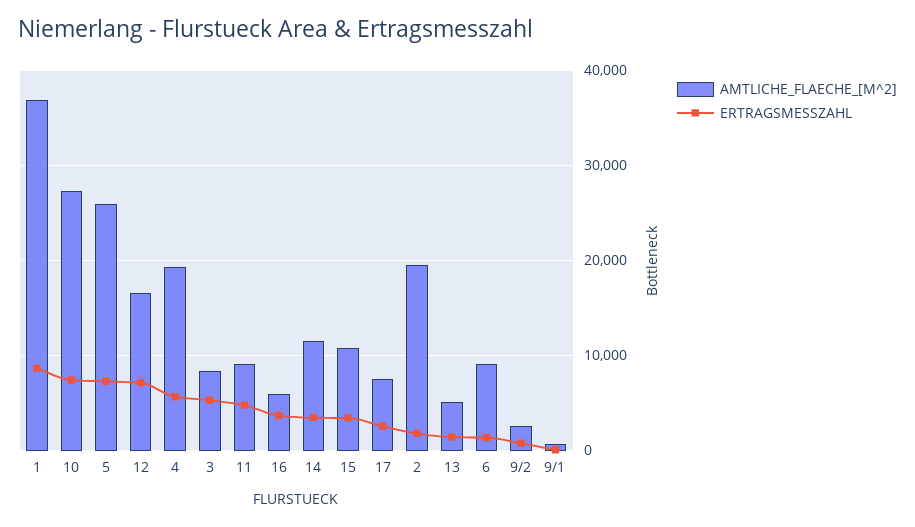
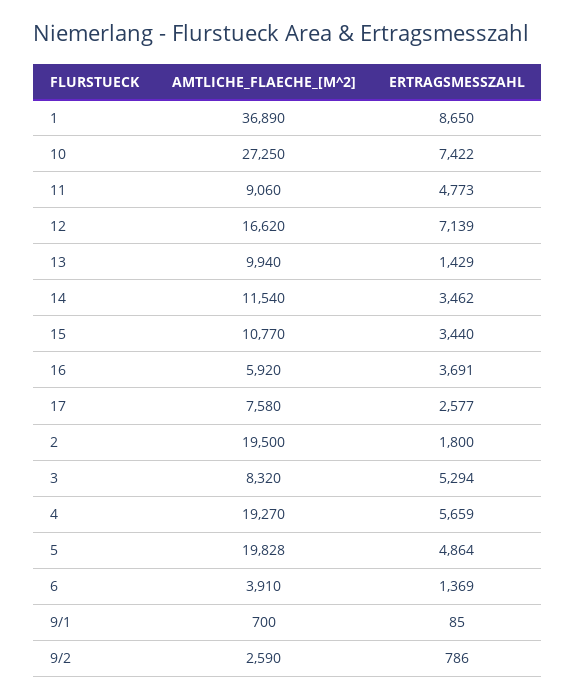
AMTLICHE_FLAECHE_[M^2], 5: 26000 -> 19828
ERTRAGSMESSZAHL, 5: 7000 -> 4864
AMTLICHE_FLAECHE_[M^2], 13: 5000 -> 9940
AMTLICHE_FLAECHE_[M^2], 6: 9000 -> 3910

